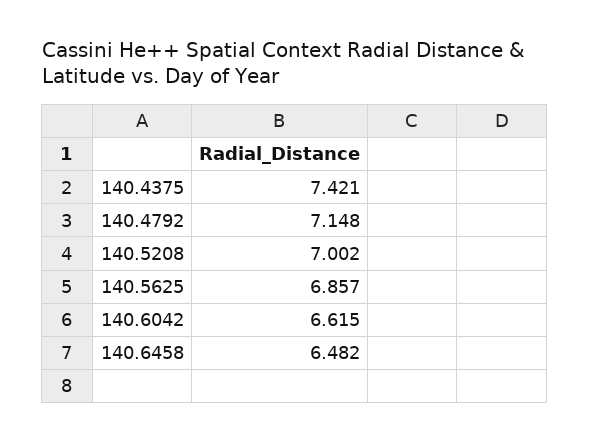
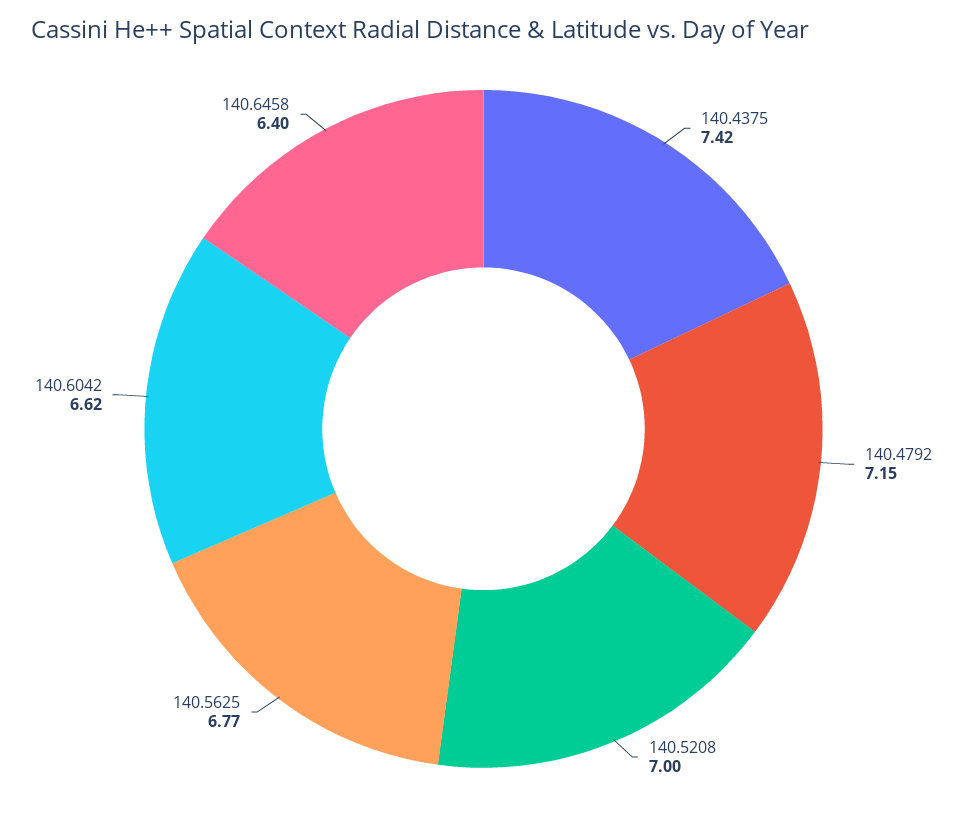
140.5625: 6.857 -> 6.77
140.6458: 6.482 -> 6.4

